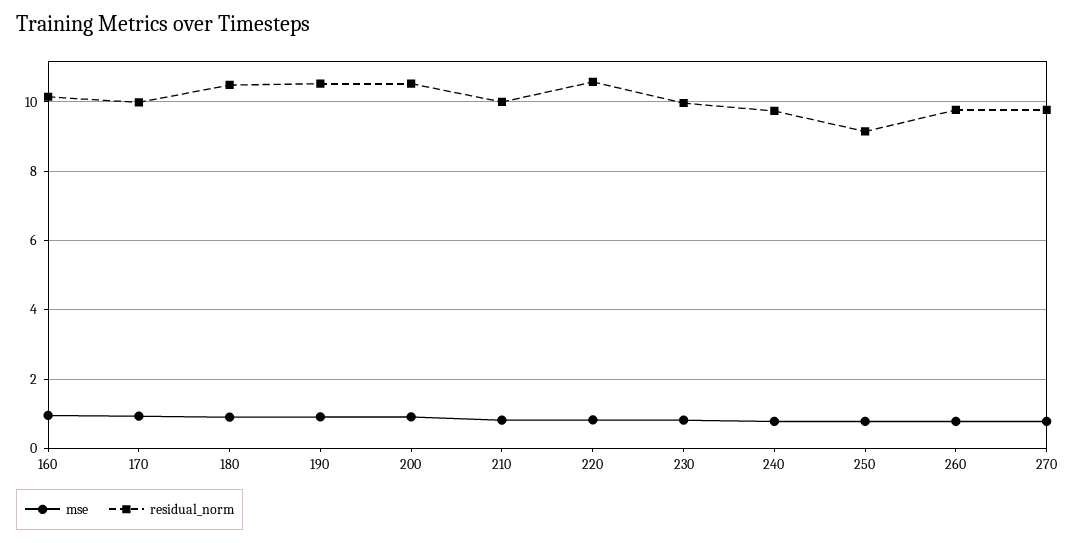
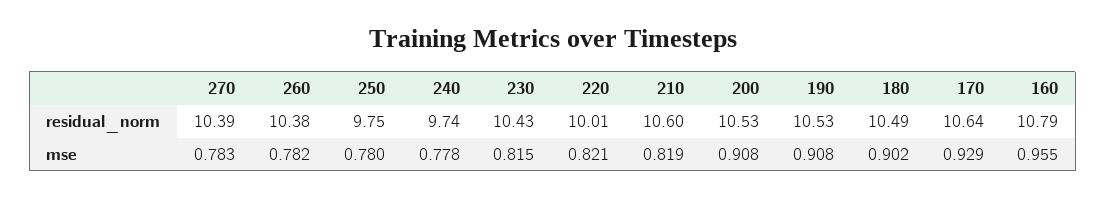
residual_norm, 160: 10.2 -> 10.79
residual_norm, 170: 10 -> 10.64
residual_norm, 210: 10 -> 10.6
residual_norm, 220: 10.6 -> 10.01
residual_norm, 230: 10 -> 10.43
residual_norm, 250: 9.2 -> 9.75
residual_norm, 260: 9.8 -> 10.38
residual_norm, 270: 9.8 -> 10.39

